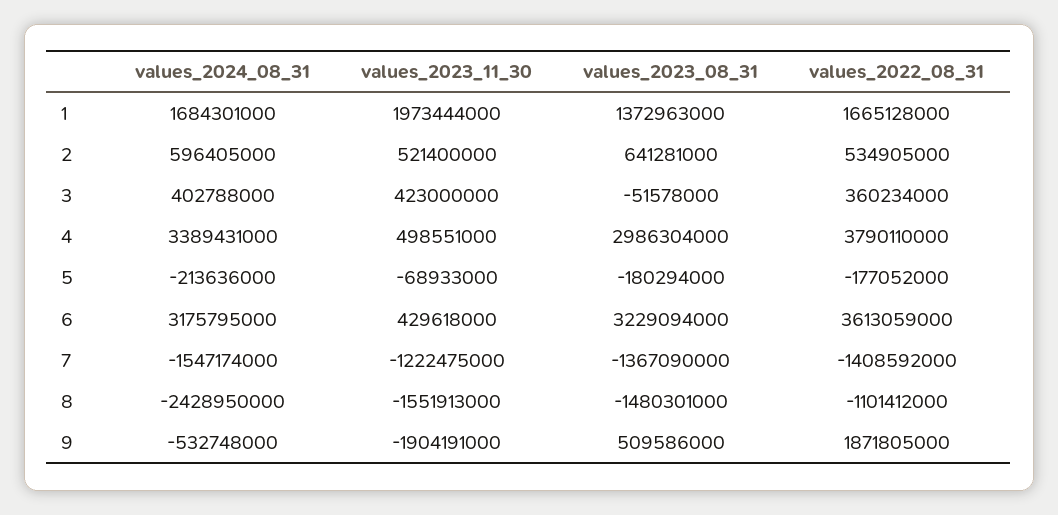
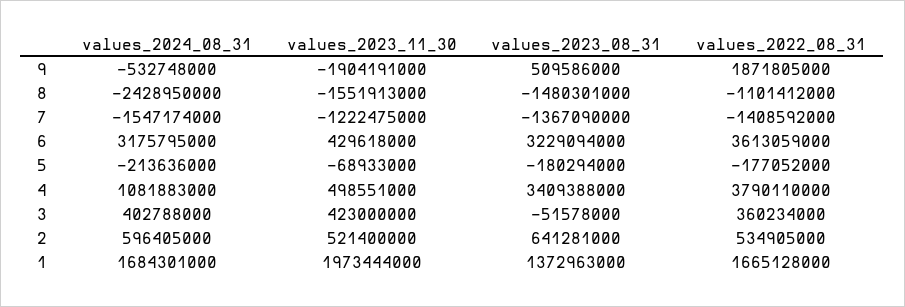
values_2024_08_31, 4: 3389431000 -> 1081883000
values_2023_08_31, 4: 2986304000 -> 3409388000

